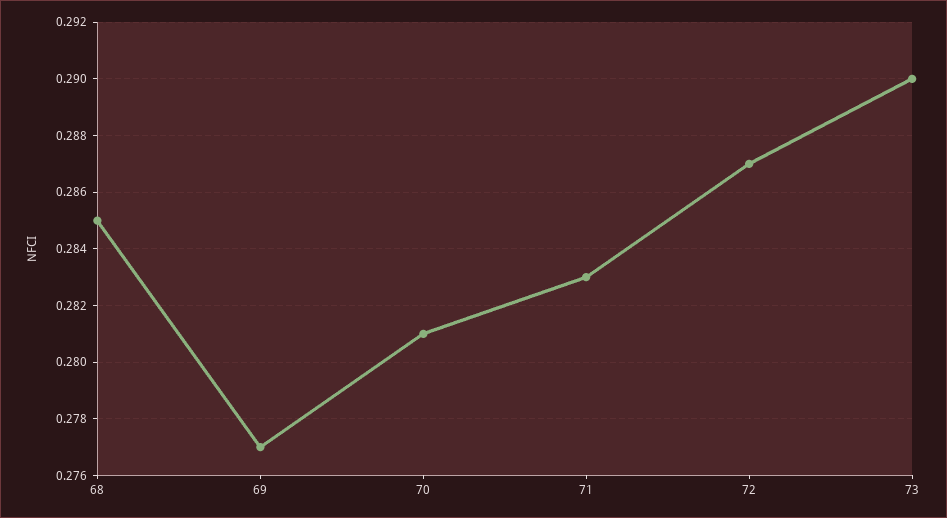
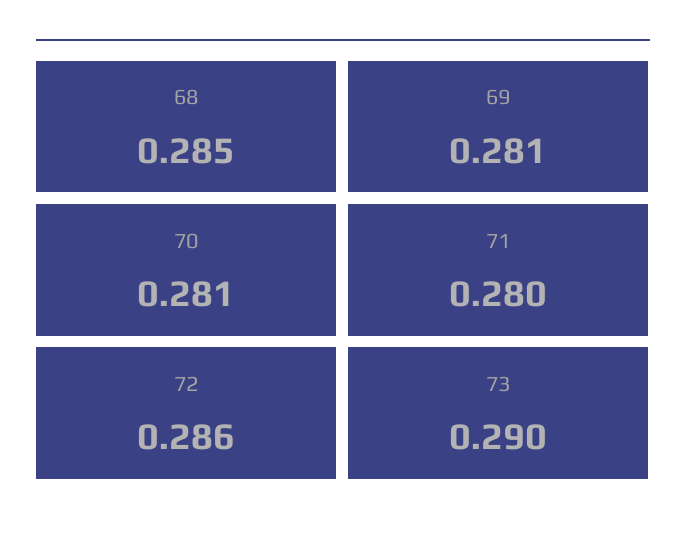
69: 0.277 -> 0.281
71: 0.283 -> 0.28
72: 0.287 -> 0.286

